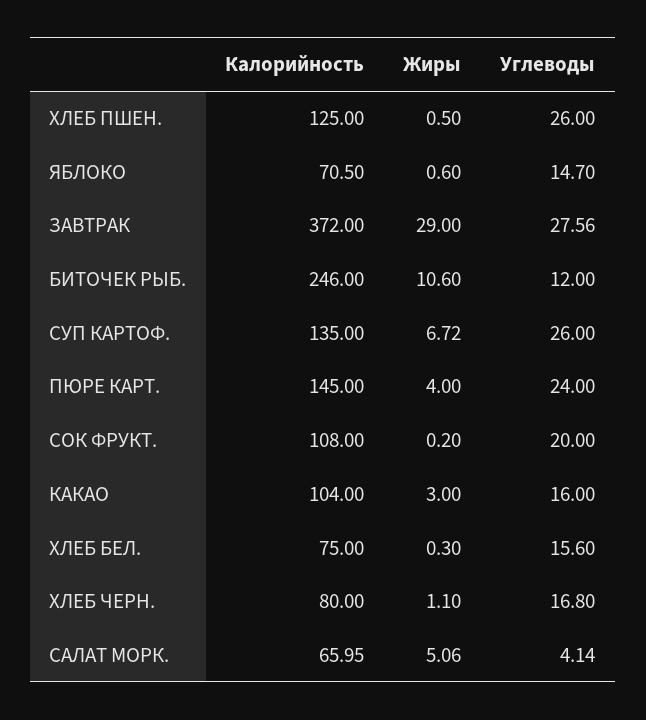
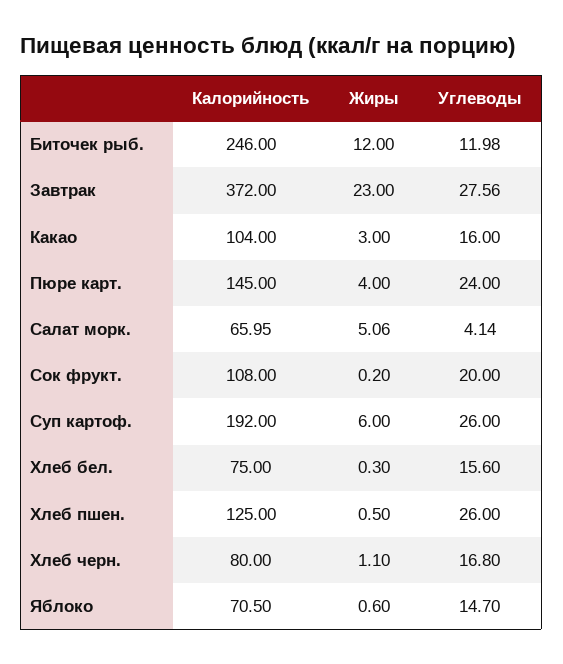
Жиры, ЗАВТРАК: 29 -> 23
Жиры, БИТОЧЕК РЫБ.: 10.6 -> 12
Углеводы, БИТОЧЕК РЫБ.: 12 -> 11.98
Калорийность, СУП КАРТОФ.: 135 -> 192
Жиры, СУП КАРТОФ.: 6.72 -> 6

